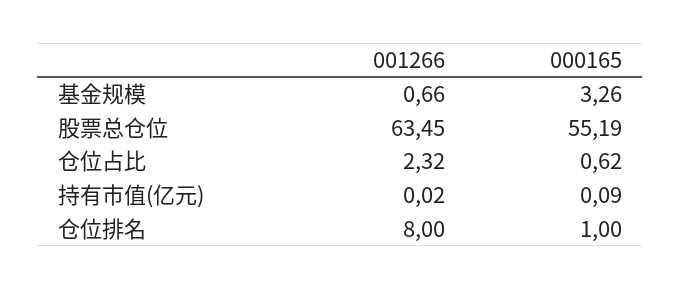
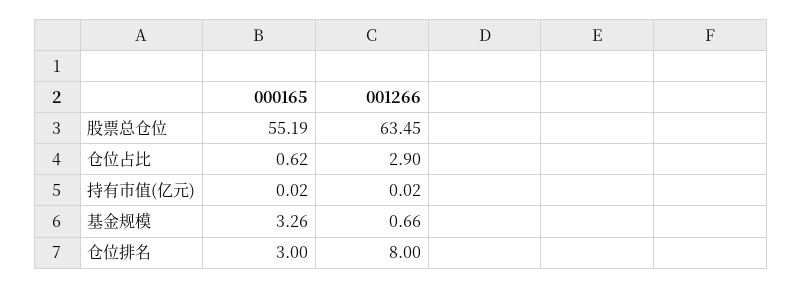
001266, 仓位占比: 2.32 -> 2.9
000165, 持有市值(亿元): 0.09 -> 0.02
000165, 仓位排名: 1 -> 3

